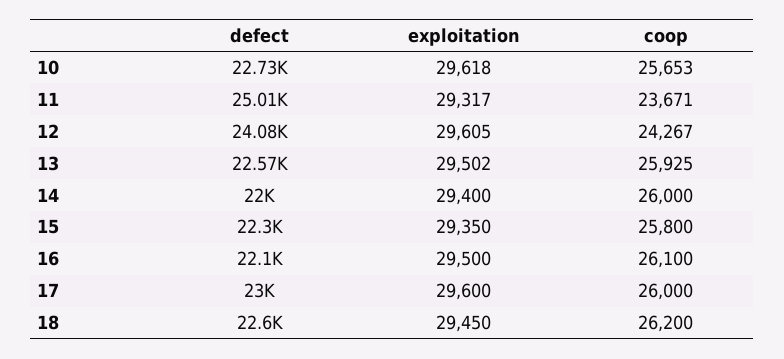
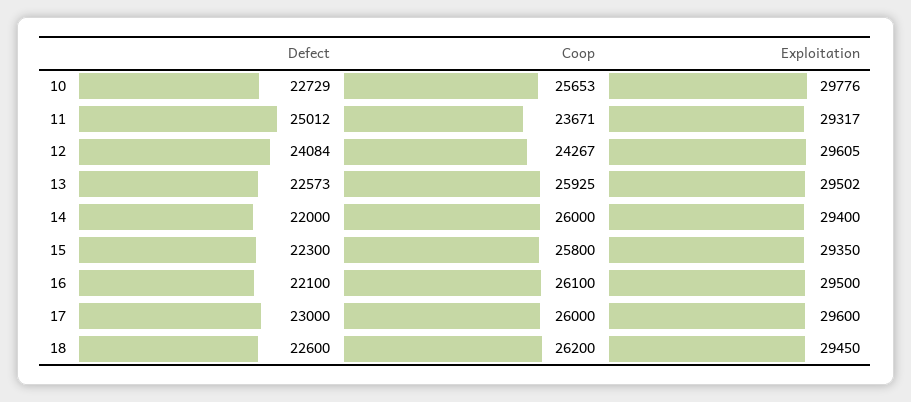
exploitation, 10: 29618 -> 29776

